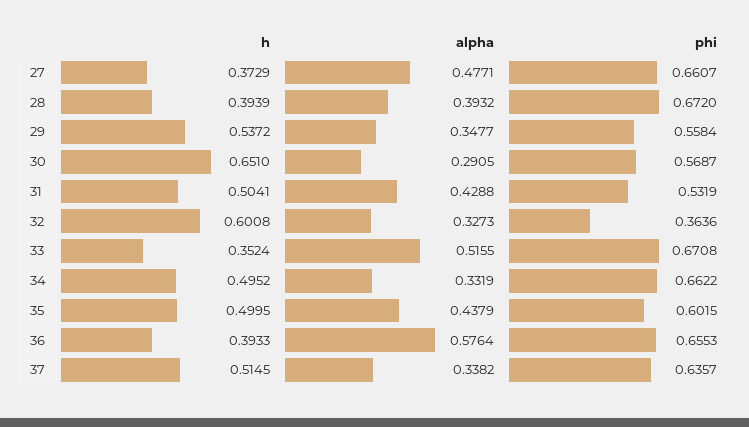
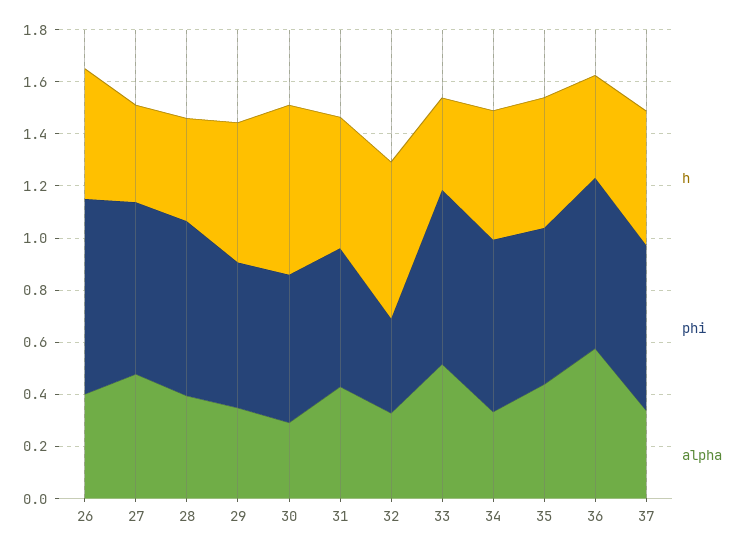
h, 26: none -> 0.5
phi, 26: none -> 0.75
alpha, 26: none -> 0.4

